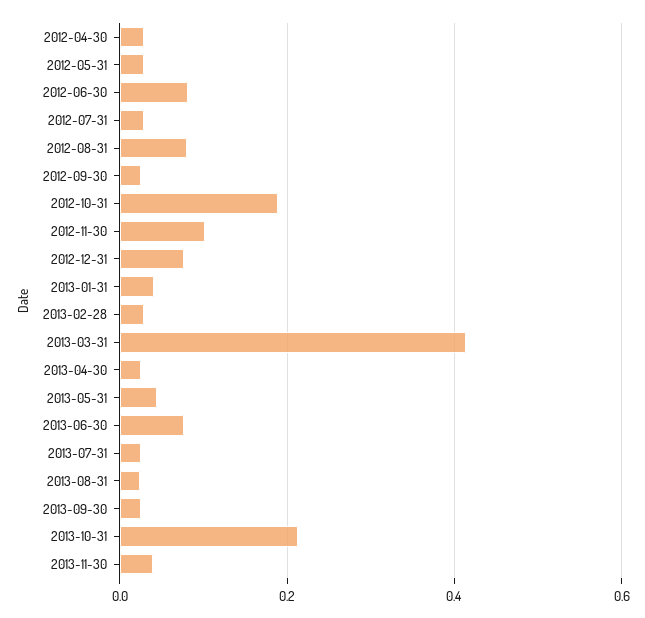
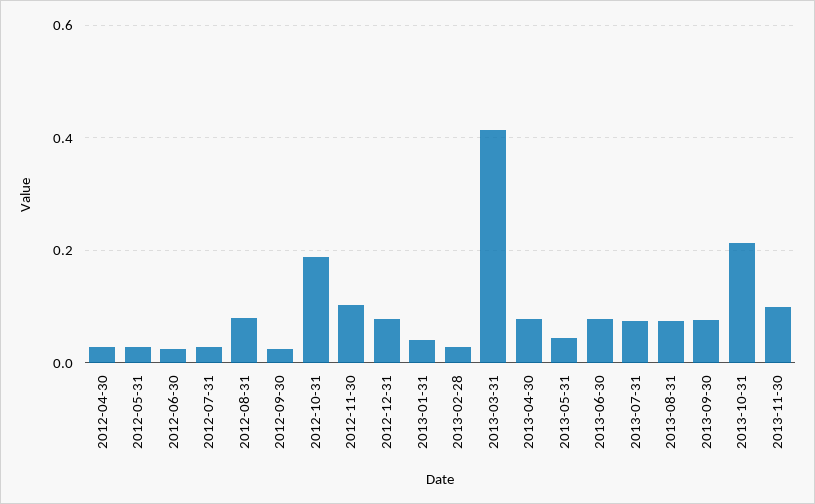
2012-06-30: 0.08 -> 0.02
2013-04-30: 0.02 -> 0.08
2013-07-31: 0.02 -> 0.08
2013-08-31: 0.02 -> 0.08
2013-09-30: 0.02 -> 0.08
2013-11-30: 0.04 -> 0.1

